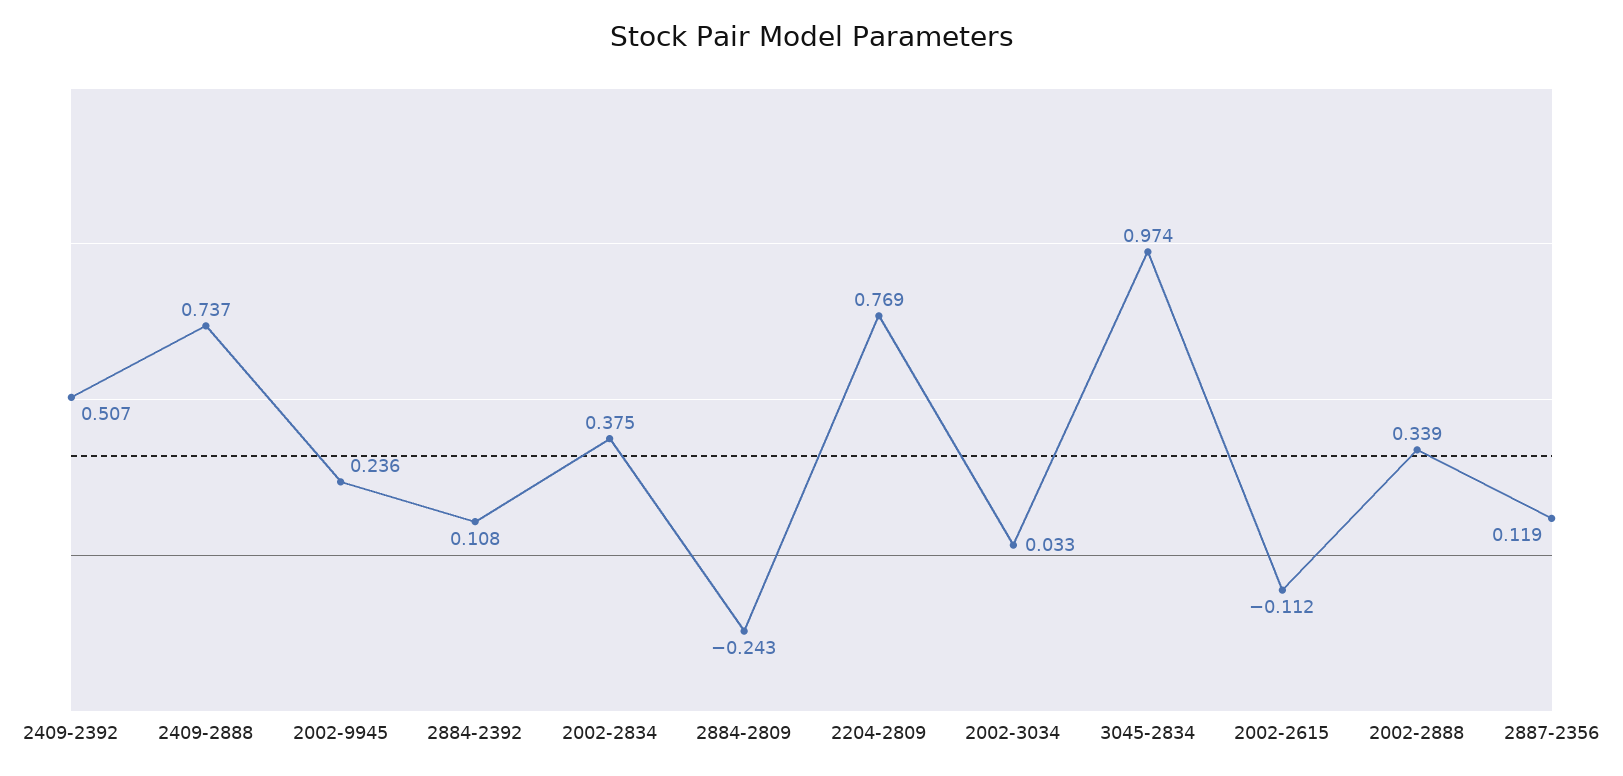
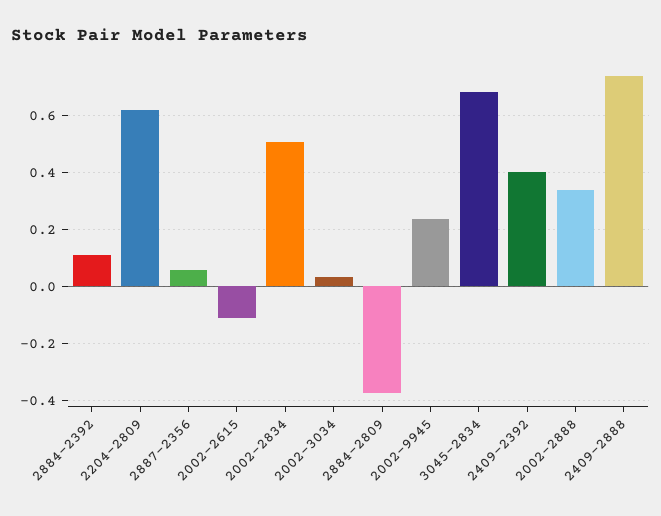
2409-2392: 0.507 -> 0.4
2002-2834: 0.375 -> 0.5
2884-2809: -0.243 -> -0.375
2204-2809: 0.769 -> 0.625
3045-2834: 0.974 -> 0.675
2887-2356: 0.119 -> 0.05

